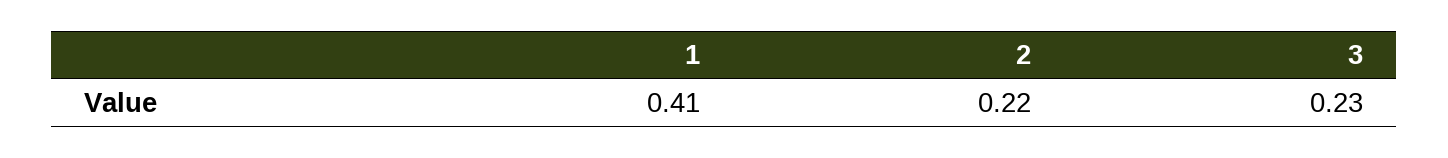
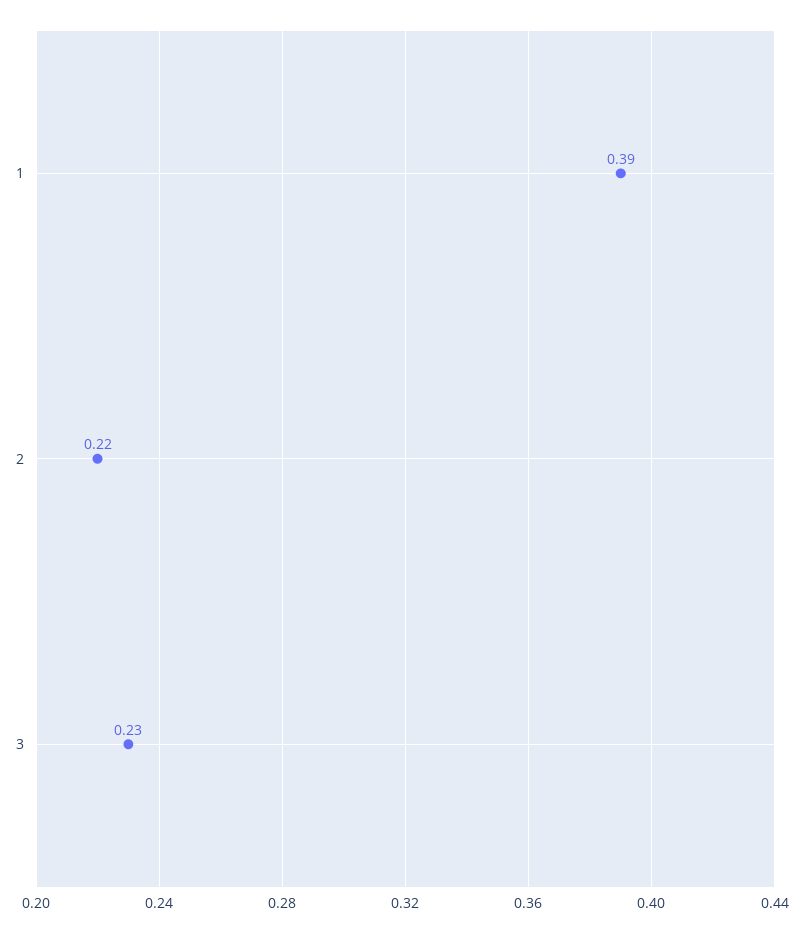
1: 0.41 -> 0.39

